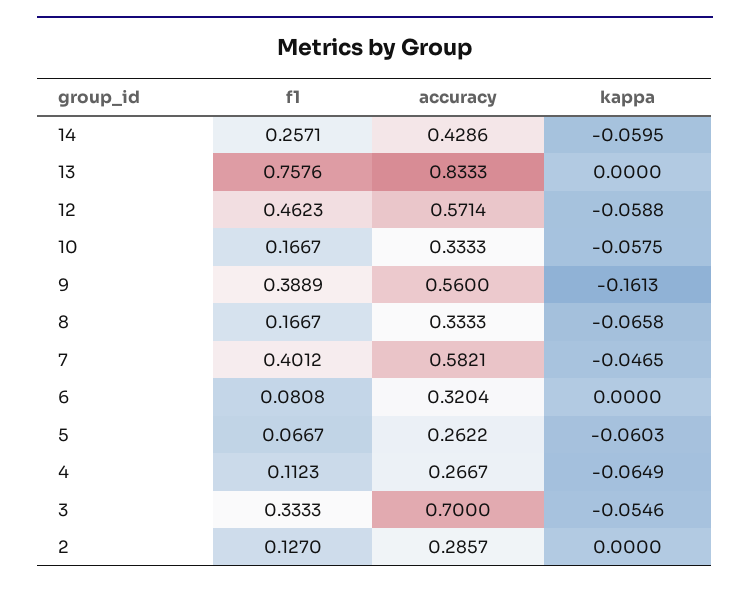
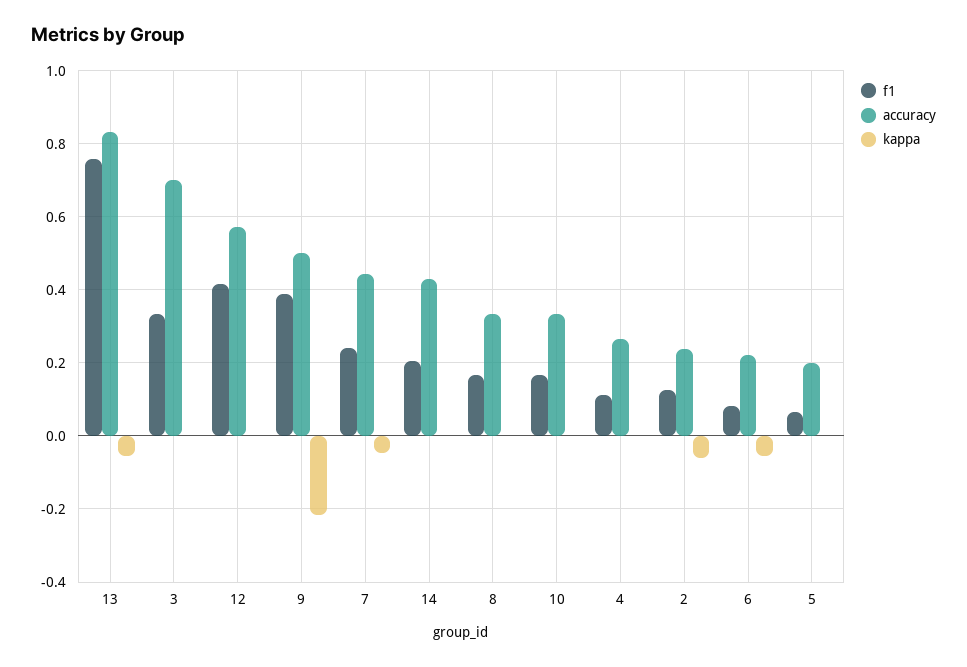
f1, 14: 0.2571 -> 0.2
kappa, 14: -0.0595 -> 0
kappa, 13: 0 -> -0.06
f1, 12: 0.4623 -> 0.42
kappa, 12: -0.0588 -> 0
kappa, 10: -0.0575 -> 0
accuracy, 9: 0.56 -> 0.5
kappa, 9: -0.1613 -> -0.22
kappa, 8: -0.0658 -> 0
f1, 7: 0.4012 -> 0.24
accuracy, 7: 0.5821 -> 0.44
accuracy, 6: 0.3204 -> 0.22
kappa, 6: 0 -> -0.06
accuracy, 5: 0.2622 -> 0.2
kappa, 5: -0.0603 -> 0
kappa, 4: -0.0649 -> 0
kappa, 3: -0.0546 -> 0
accuracy, 2: 0.2857 -> 0.24
kappa, 2: 0 -> -0.06

